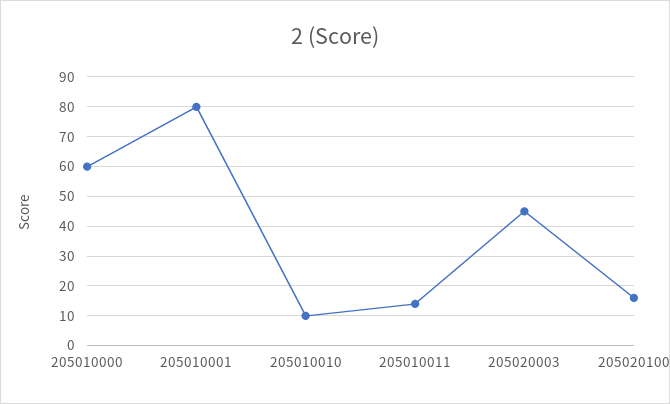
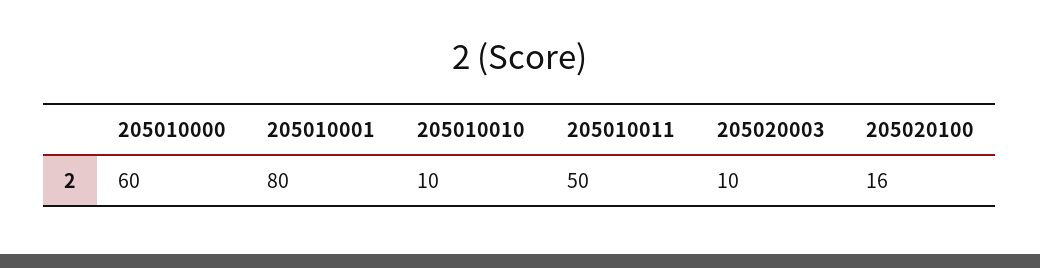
205010011: 15 -> 50
205020003: 45 -> 10

